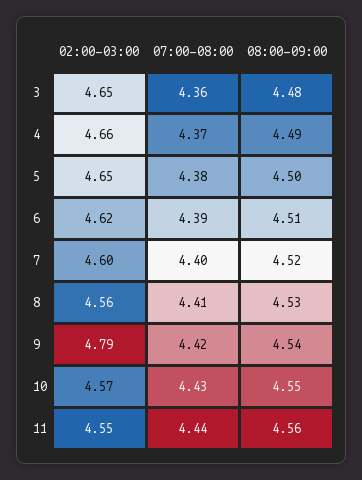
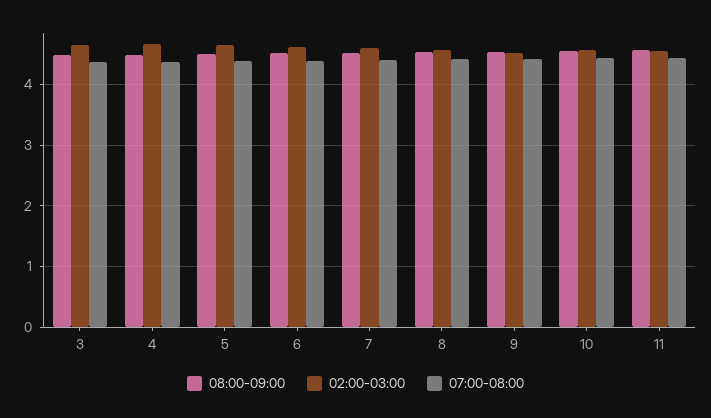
02:00-03:00, 9: 4.79 -> 4.5

